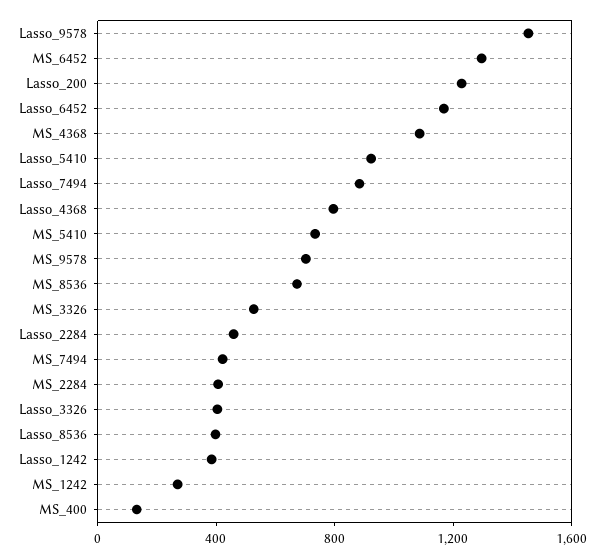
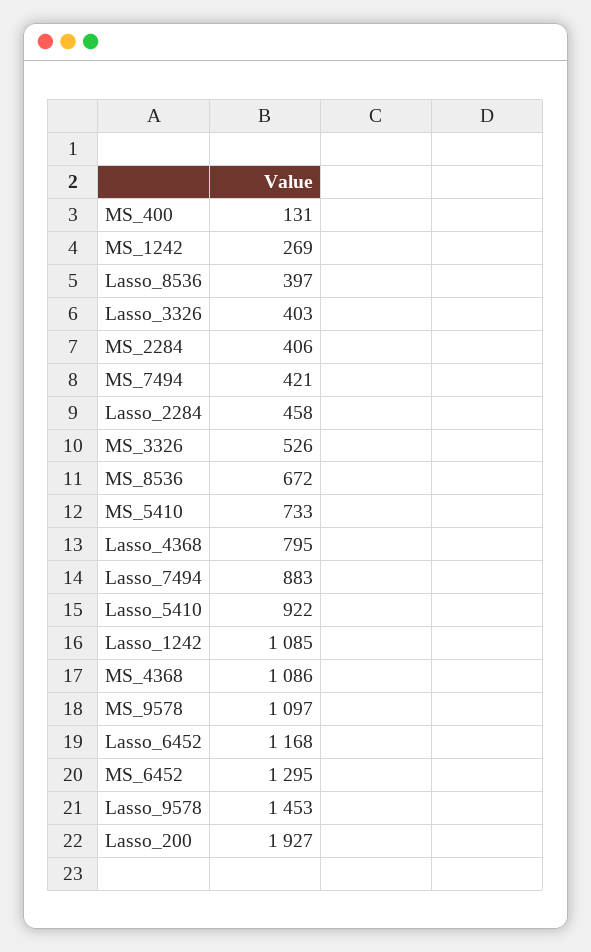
Lasso_200: 1200 -> 1927
MS_9578: 700 -> 1097
Lasso_1242: 400 -> 1085

